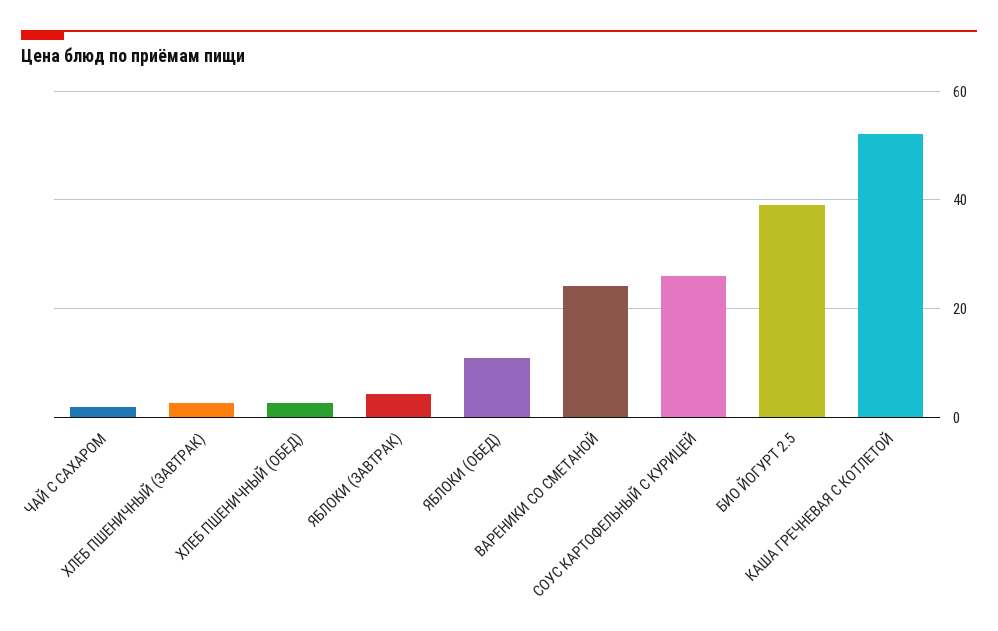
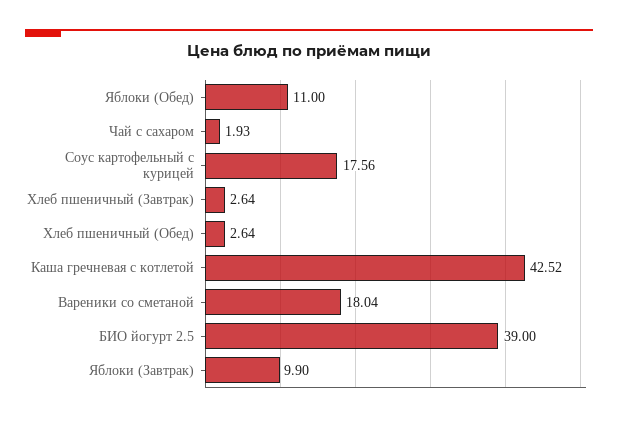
ЯБЛОКИ (ЗАВТРАК): 4 -> 9.9
ВАРЕНИКИ СО СМЕТАНОЙ: 24 -> 18.04
СОУС КАРТОФЕЛЬНЫЙ С КУРИЦЕЙ: 26 -> 17.56
КАША ГРЕЧНЕВАЯ С КОТЛЕТОЙ: 52 -> 42.52

